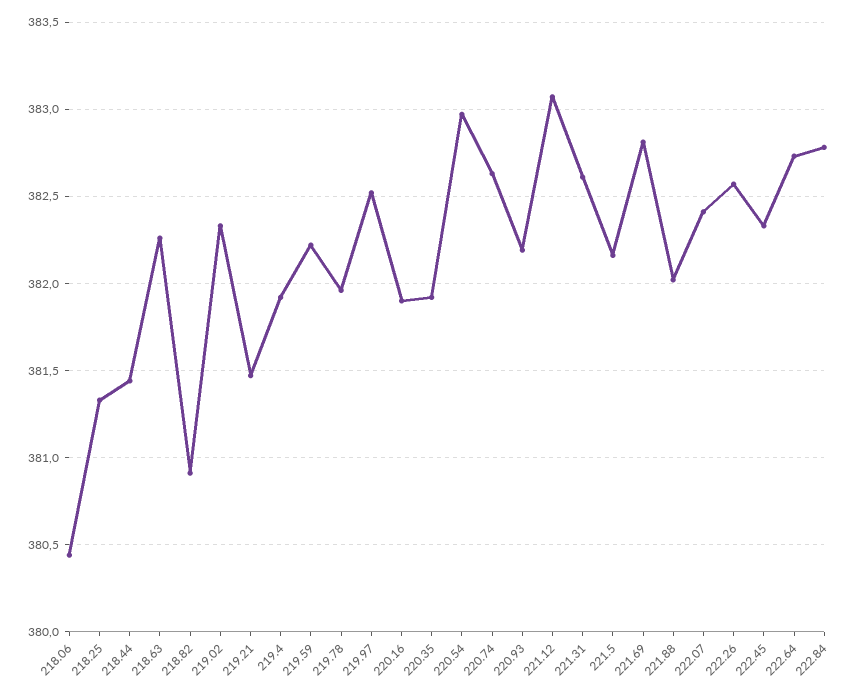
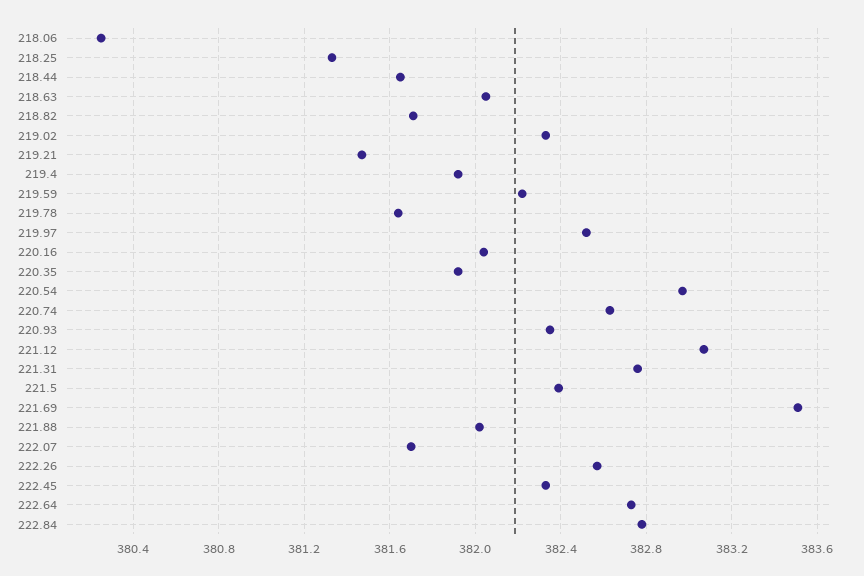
218.06: 380.45 -> 380.25
218.44: 381.45 -> 381.65
218.63: 382.25 -> 382.05
218.82: 380.9 -> 381.7
219.78: 381.95 -> 381.65
220.16: 381.9 -> 382.05
220.93: 382.2 -> 382.35
221.31: 382.6 -> 382.75
221.5: 382.15 -> 382.4
221.69: 382.8 -> 383.5
222.07: 382.4 -> 381.7

